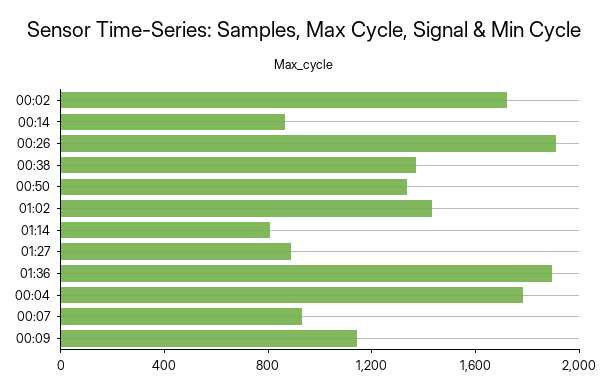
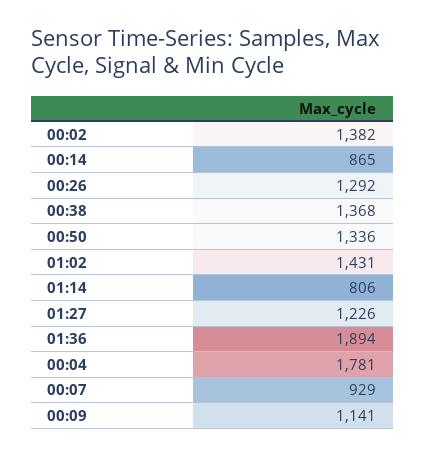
00:02: 1700 -> 1382
00:26: 1900 -> 1292
01:27: 900 -> 1226

